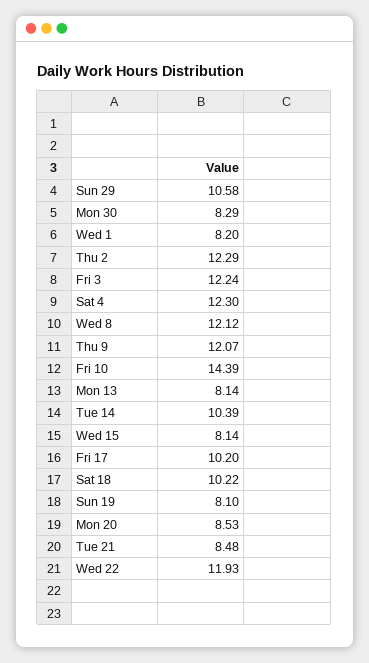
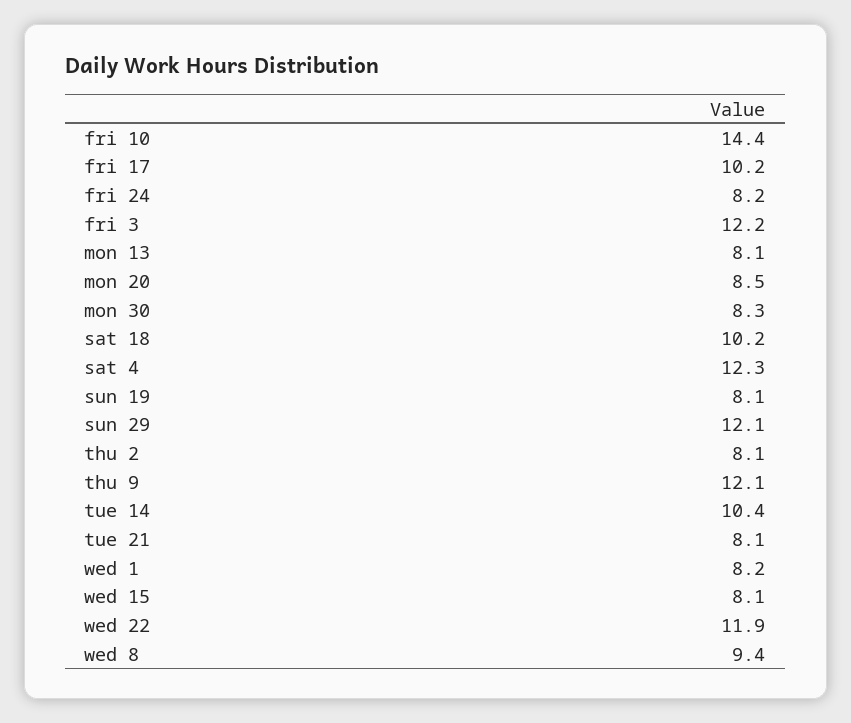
Sun 29: 10.58 -> 12.1
Thu 2: 12.29 -> 8.1
Wed 8: 12.12 -> 9.4
Tue 21: 8.48 -> 8.1
fri 24: none -> 8.2

